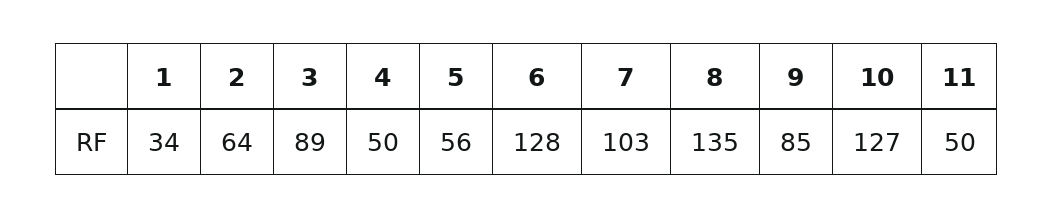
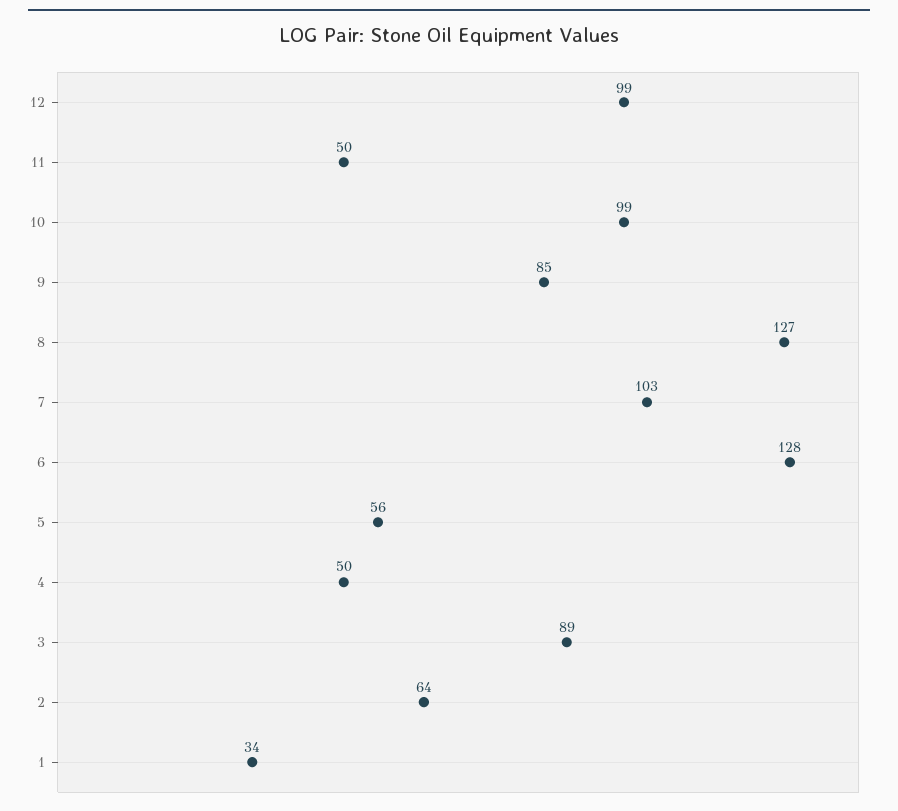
8: 135 -> 127
10: 127 -> 99
12: none -> 99

